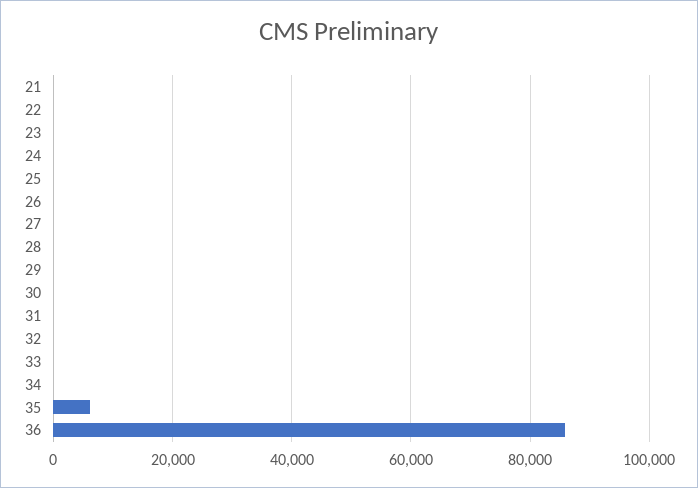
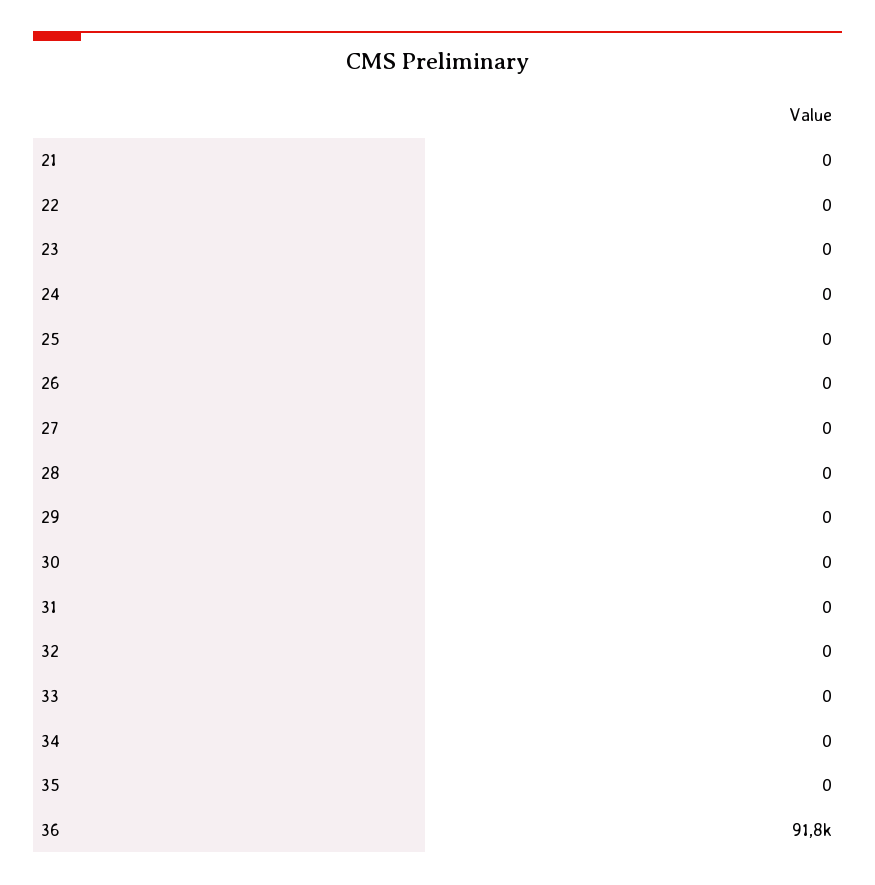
35: 6000 -> 0
36: 86000 -> 91800

